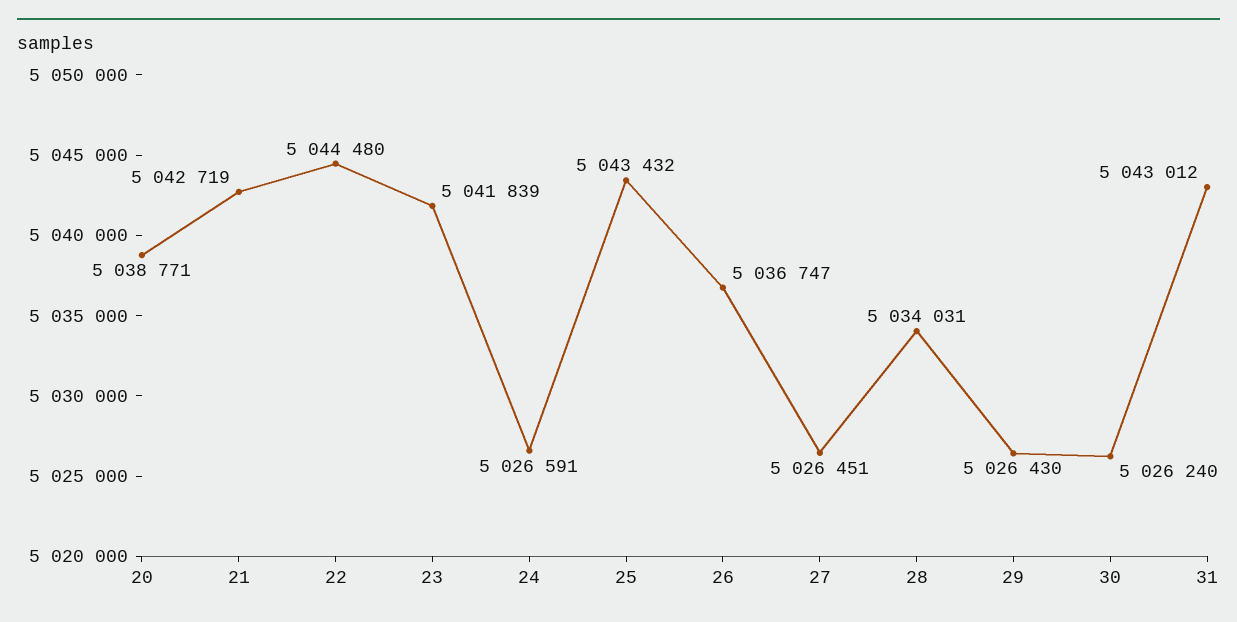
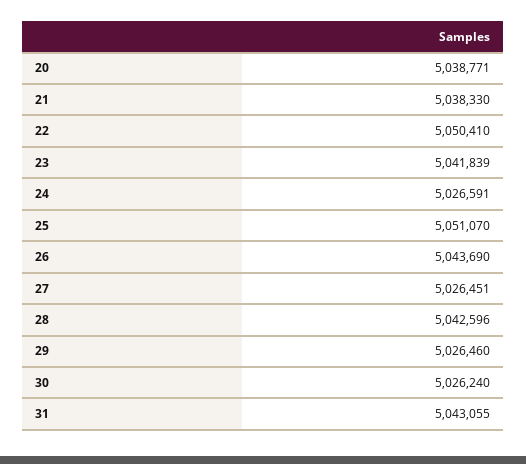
21: 5042719 -> 5038330
22: 5044480 -> 5050410
25: 5043432 -> 5051070
26: 5036747 -> 5043690
28: 5034031 -> 5042596
29: 5026430 -> 5026460
31: 5043012 -> 5043055

